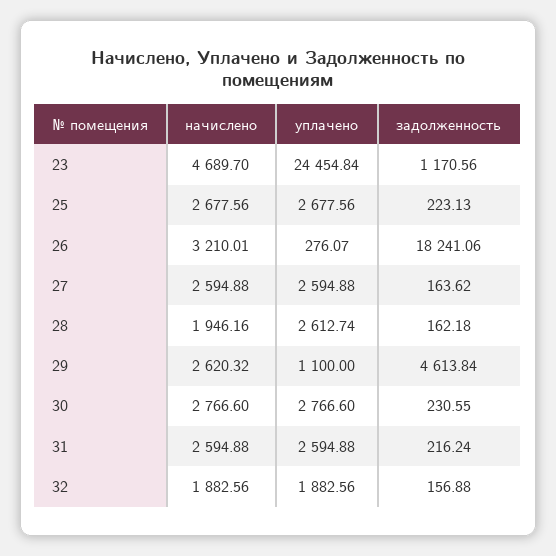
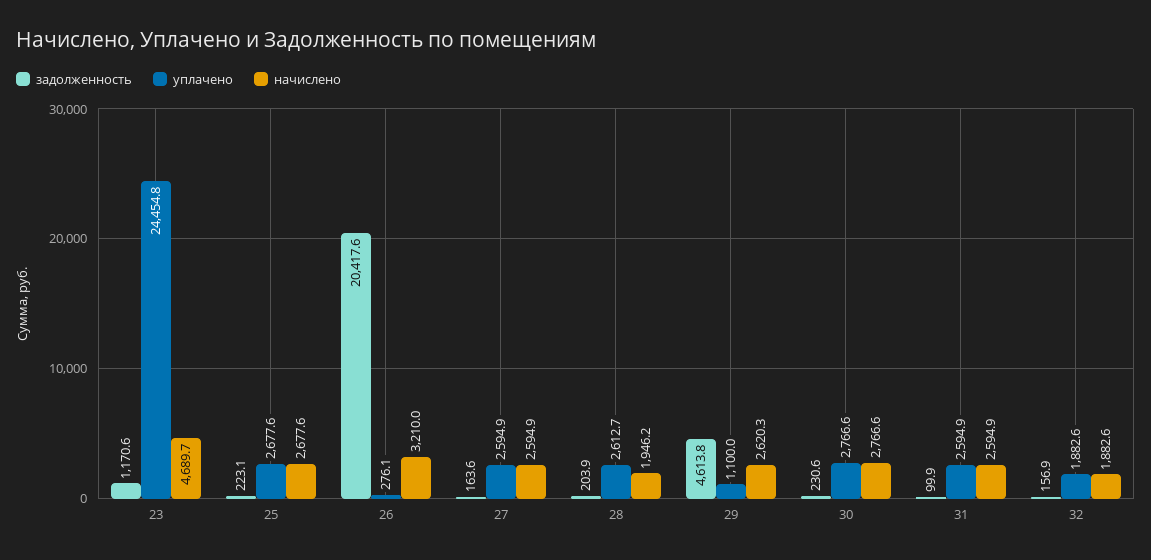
задолженность, 26: 18241.06 -> 20417.6
задолженность, 28: 162.18 -> 203.9
задолженность, 31: 216.24 -> 99.9

